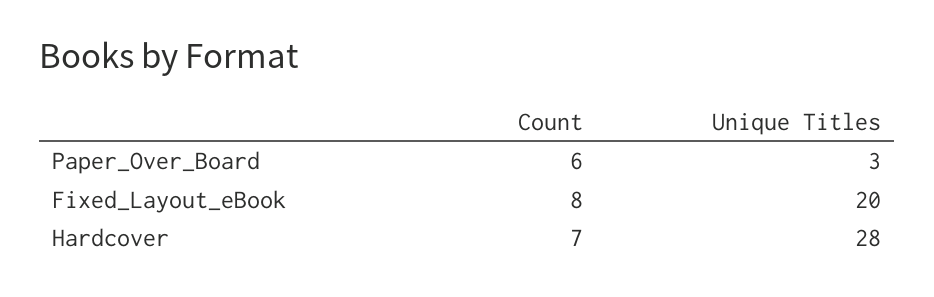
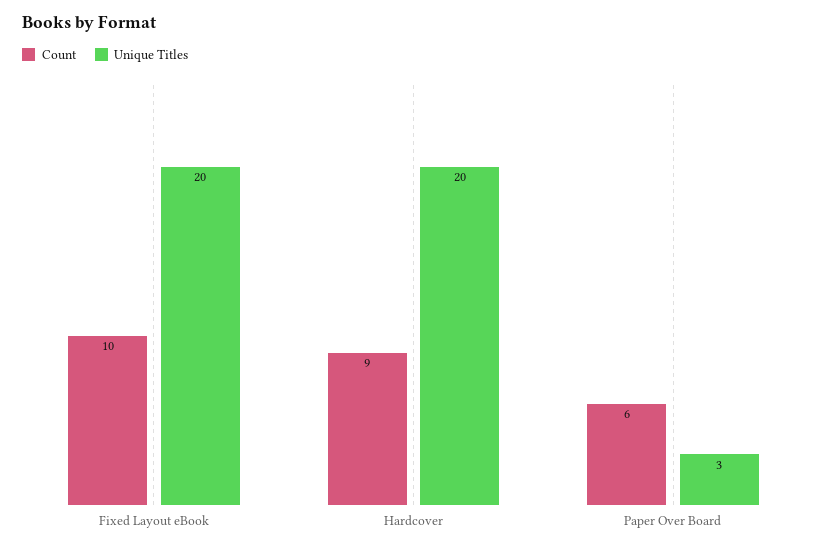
Count, Fixed_Layout_eBook: 8 -> 10
Count, Hardcover: 7 -> 9
Unique Titles, Hardcover: 28 -> 20

